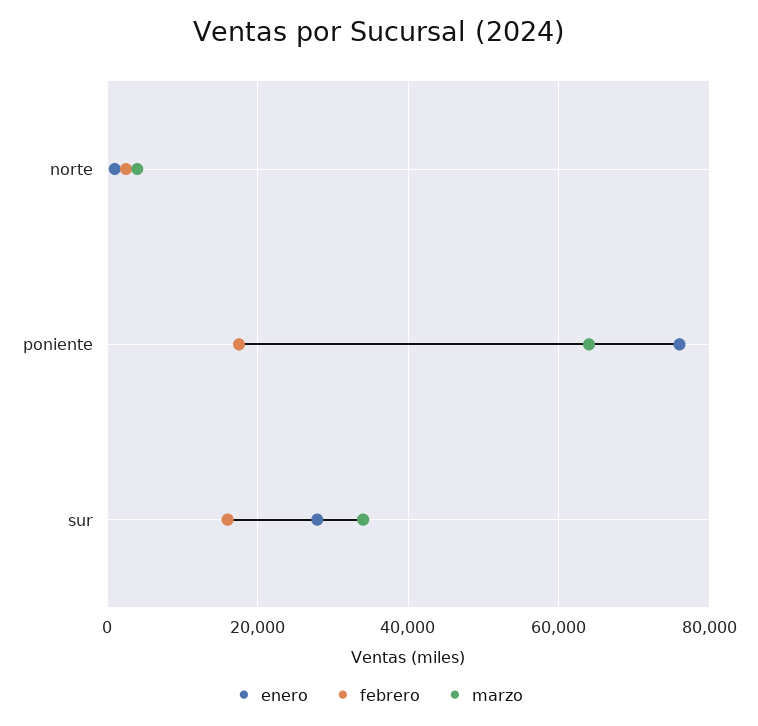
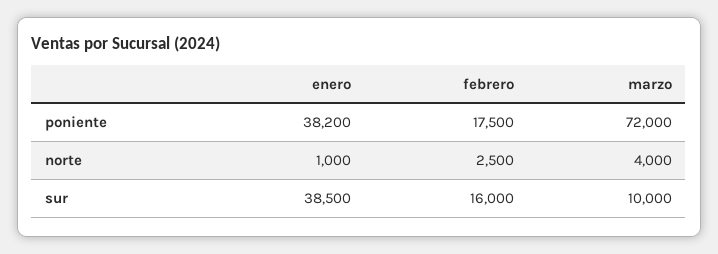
enero, poniente: 76000 -> 38200
marzo, poniente: 64000 -> 72000
enero, sur: 28000 -> 38500
marzo, sur: 34000 -> 10000

